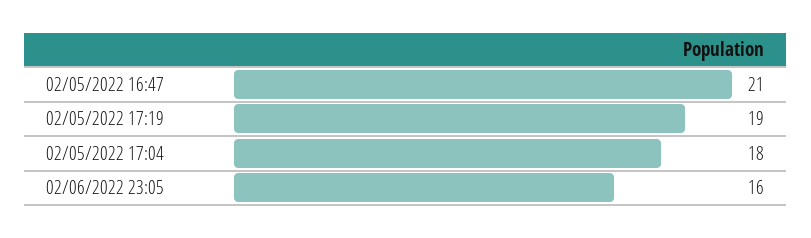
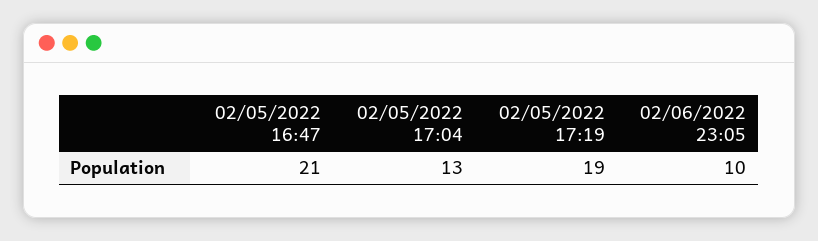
02/05/2022 17:04: 18 -> 13
02/06/2022 23:05: 16 -> 10

